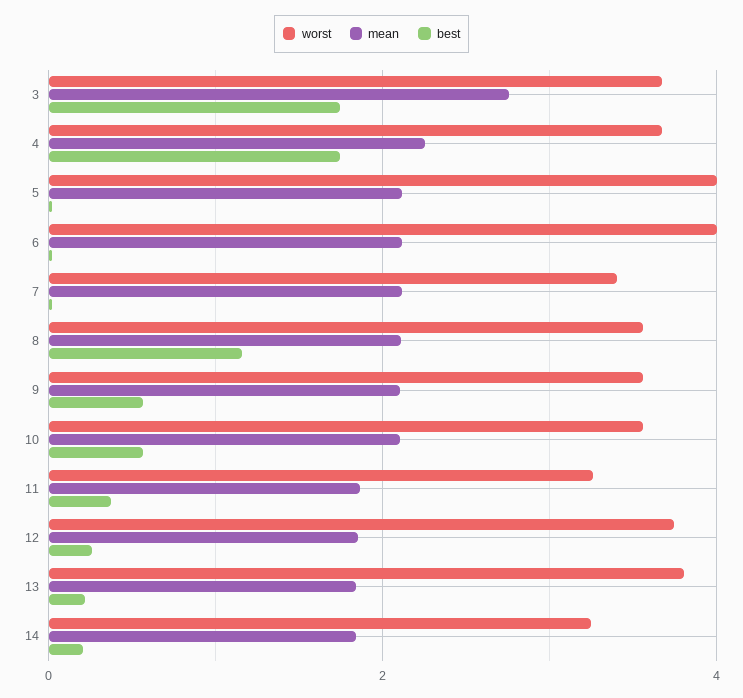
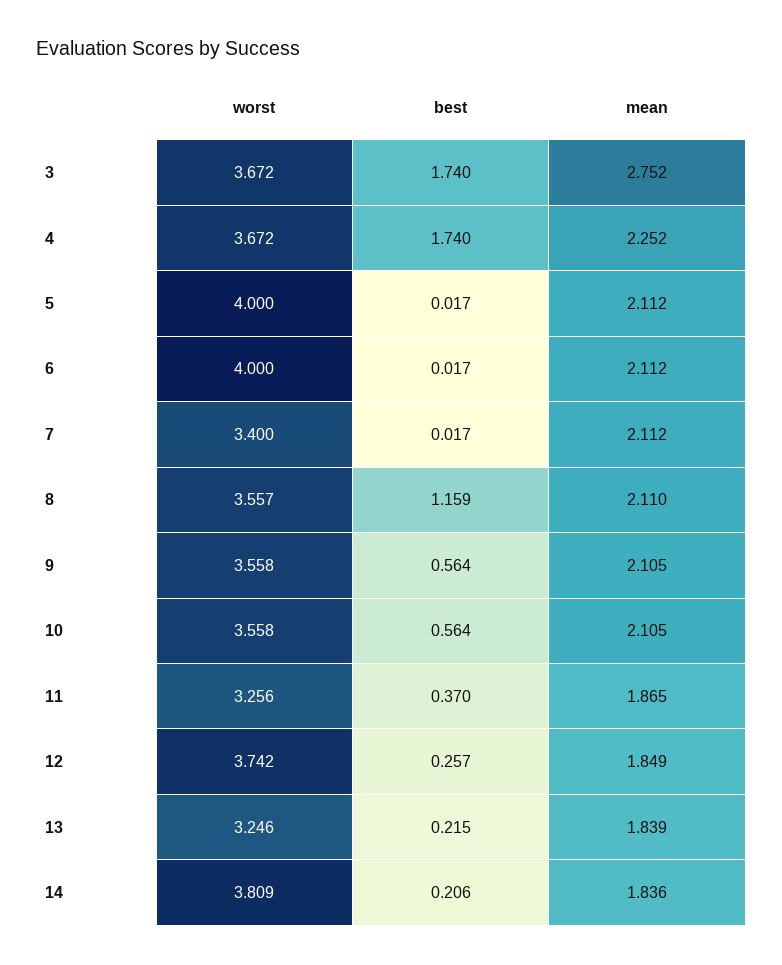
worst, 13: 3.8 -> 3.246
worst, 14: 3.2 -> 3.809

